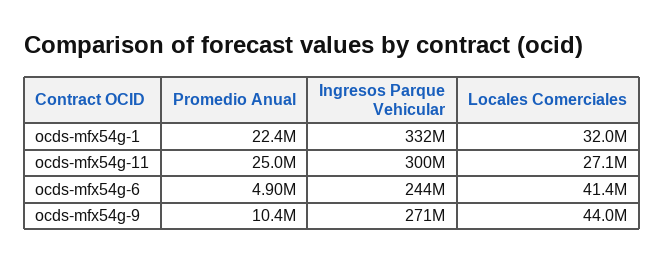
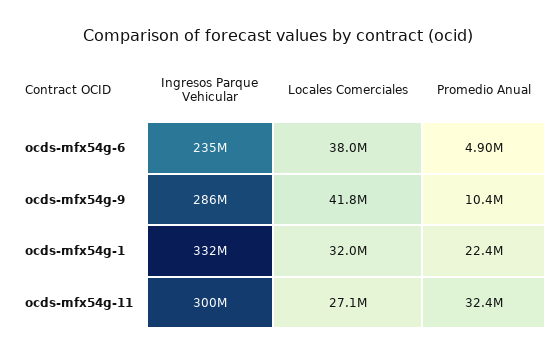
Promedio Anual, ocds-mfx54g-11: 25000000 -> 32400000
Ingresos Parque Vehicular, ocds-mfx54g-6: 244000000 -> 235000000
Locales Comerciales, ocds-mfx54g-6: 41400000 -> 38000000
Ingresos Parque Vehicular, ocds-mfx54g-9: 271000000 -> 286000000
Locales Comerciales, ocds-mfx54g-9: 44000000 -> 41800000

